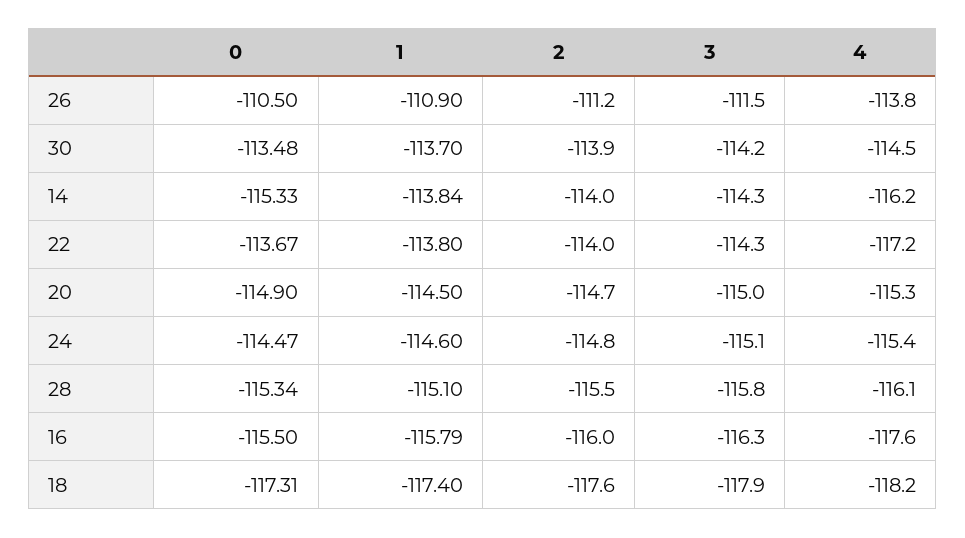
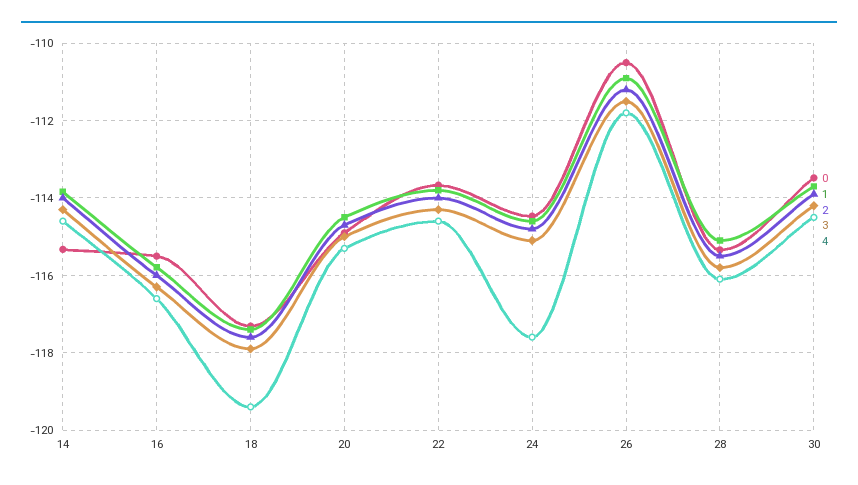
4, 26: -113.8 -> -111.8
4, 14: -116.2 -> -114.6
4, 22: -117.2 -> -114.6
4, 24: -115.4 -> -117.6
4, 16: -117.6 -> -116.6
4, 18: -118.2 -> -119.4

